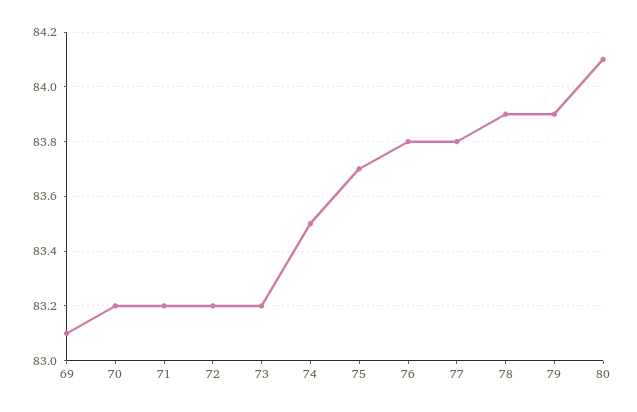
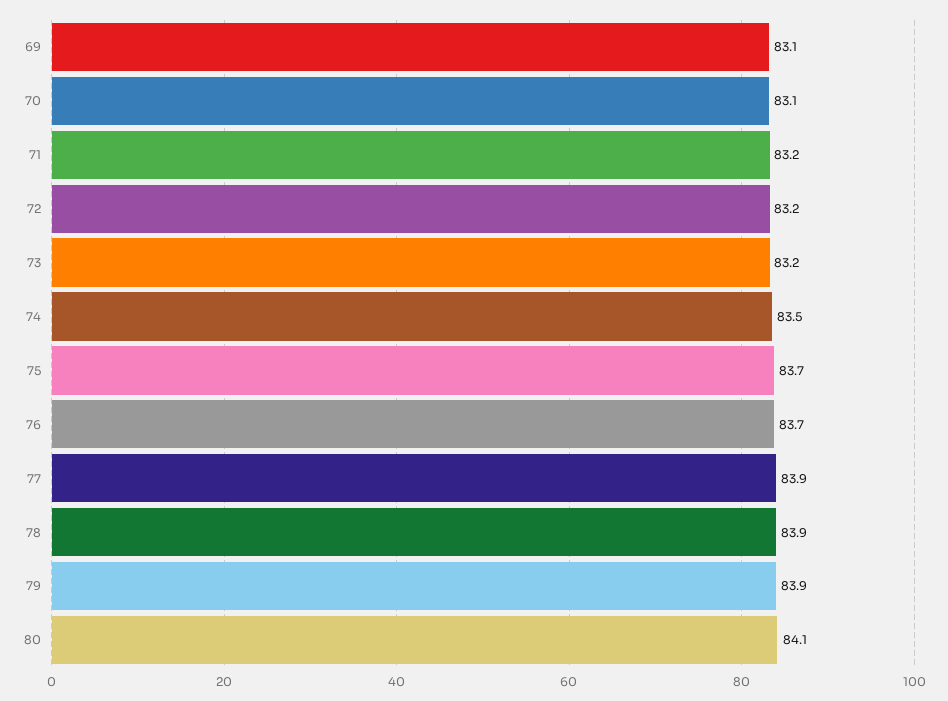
70: 83.2 -> 83.1
76: 83.8 -> 83.7
77: 83.8 -> 83.9

